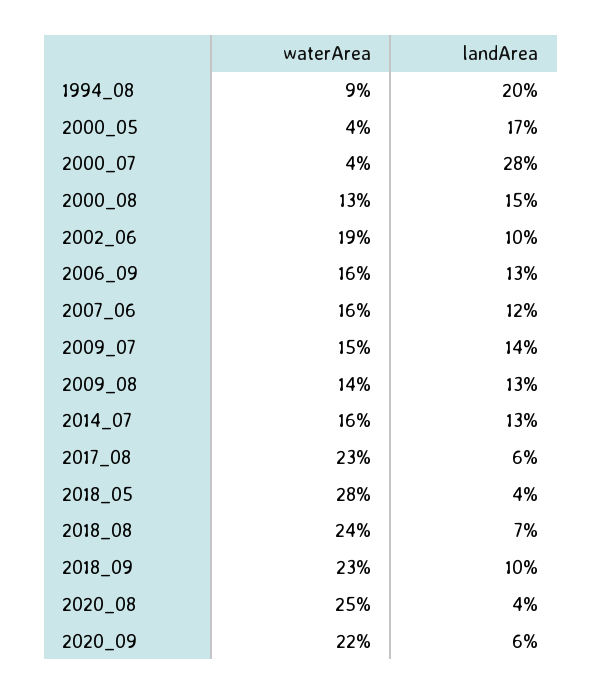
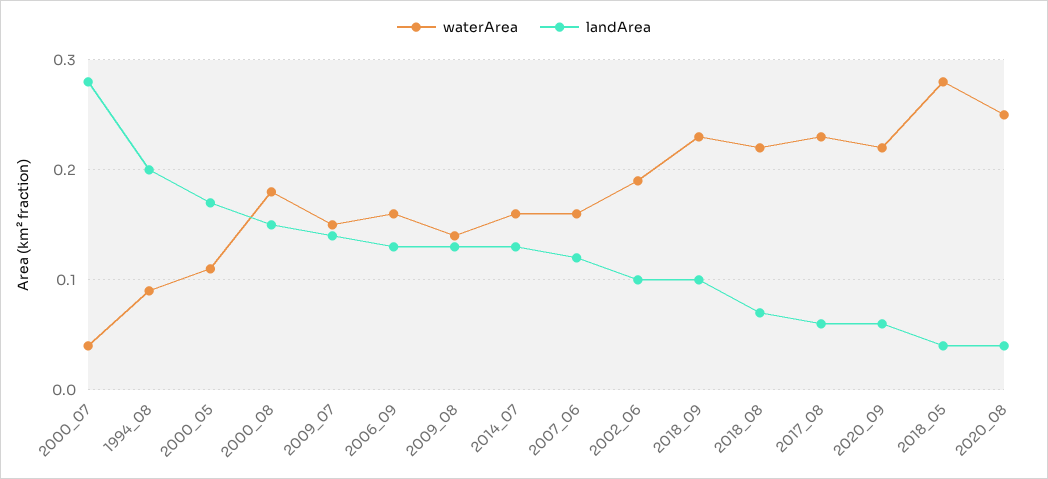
waterArea, 2000_05: 0.04 -> 0.11
waterArea, 2000_08: 0.13 -> 0.18
waterArea, 2018_08: 0.24 -> 0.22

